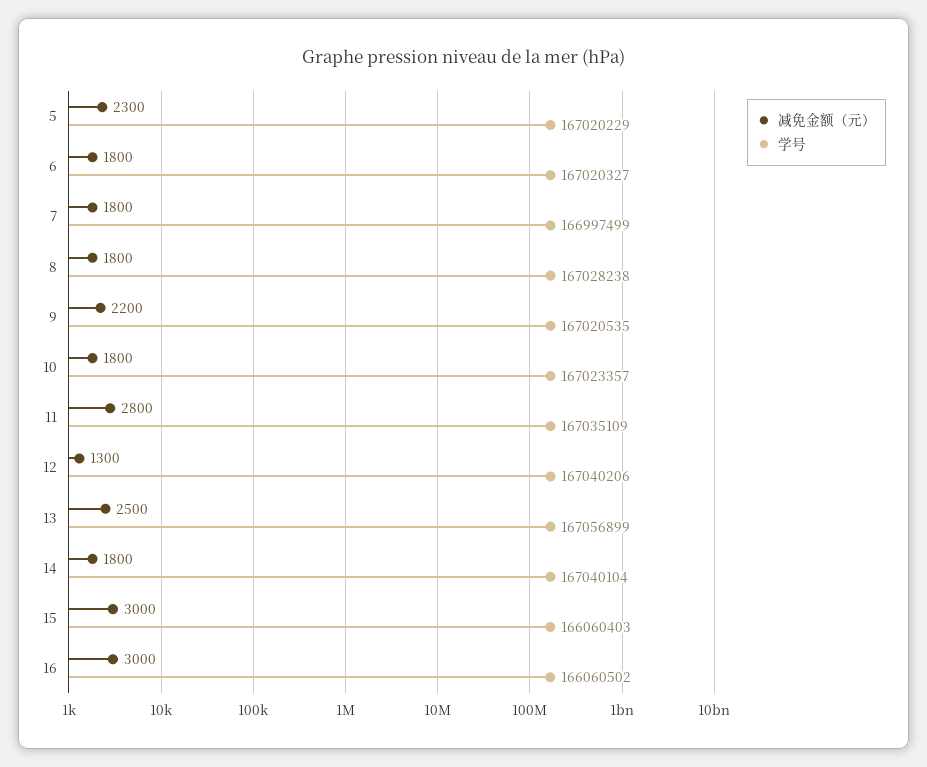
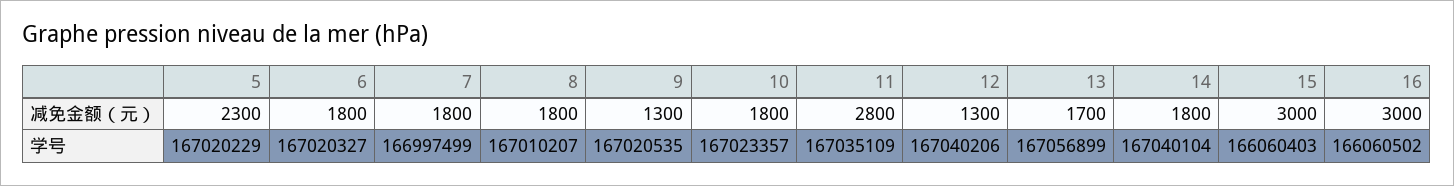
学号, 8: 167028238 -> 167010207
减免金额（元）, 9: 2200 -> 1300
减免金额（元）, 13: 2500 -> 1700

